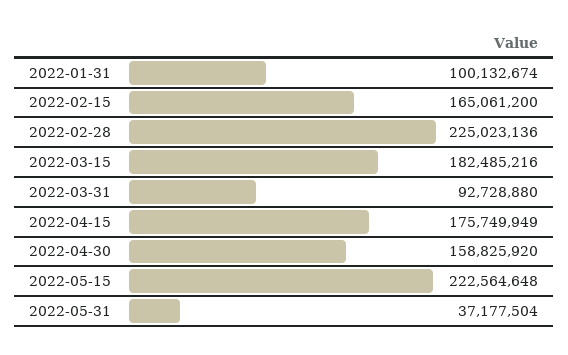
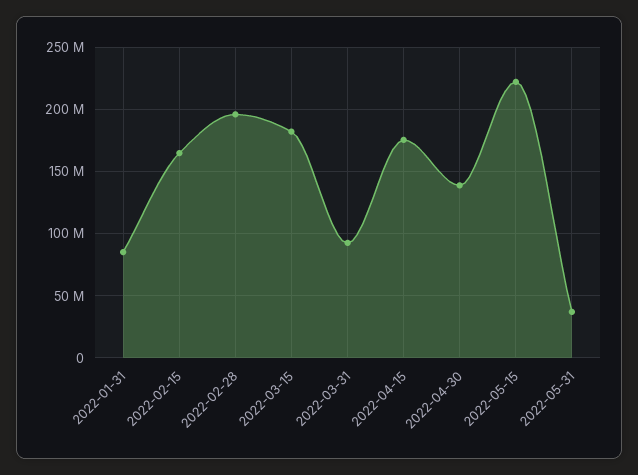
2022-01-31: 100132674 -> 85000000
2022-02-28: 225023136 -> 195000000
2022-04-30: 158825920 -> 140000000

